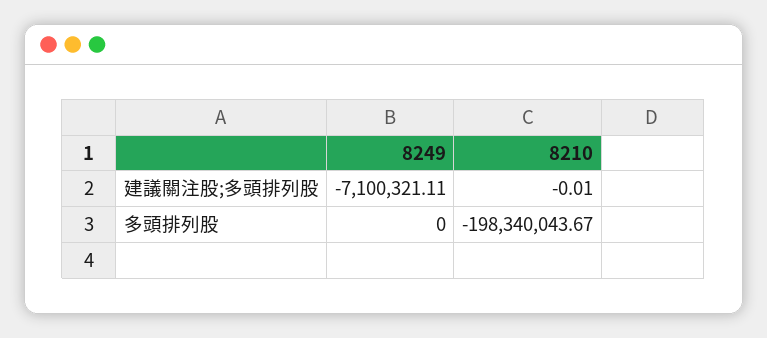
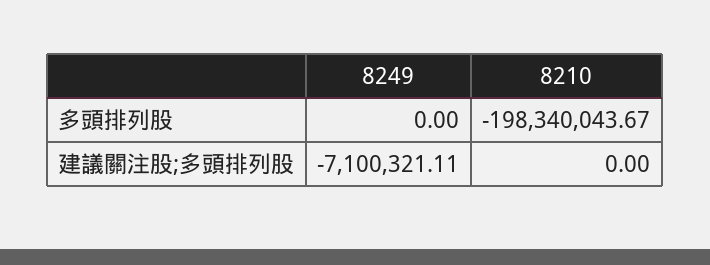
8210, 建議關注股;多頭排列股: -0.01 -> 0

